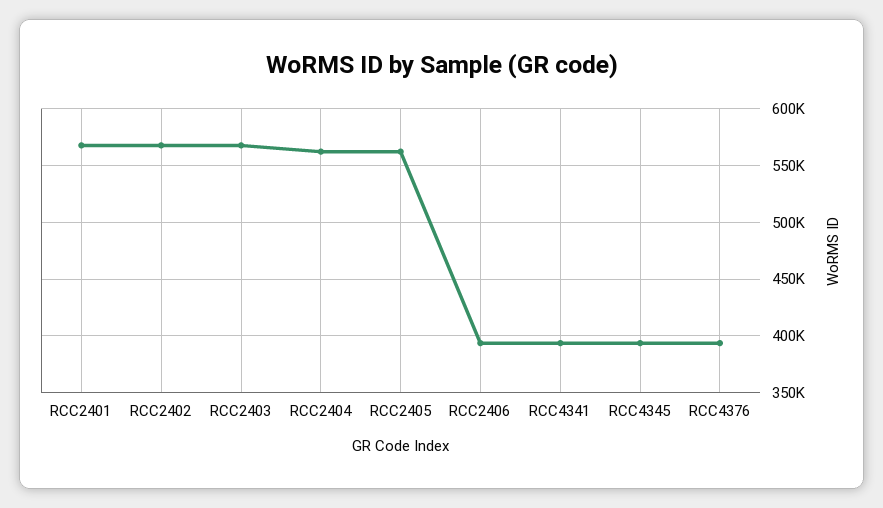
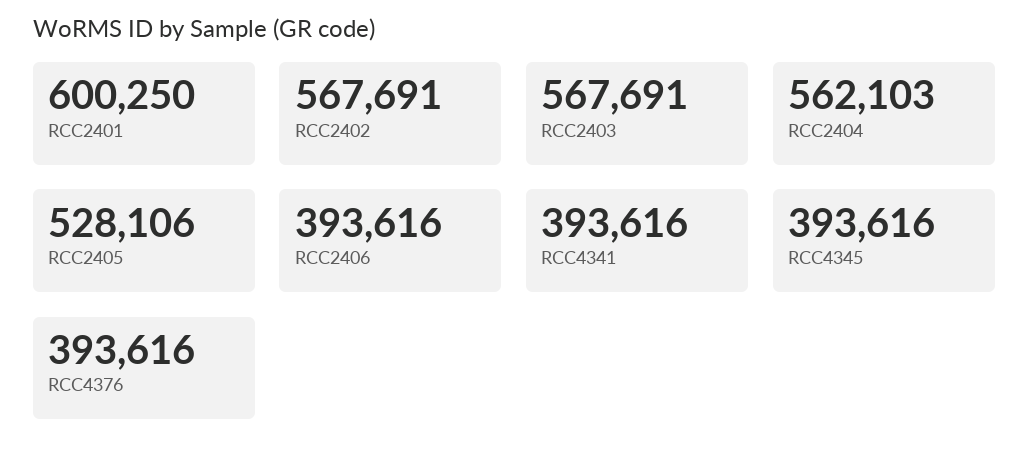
RCC2401: 570000 -> 600250
RCC2405: 560000 -> 528106

